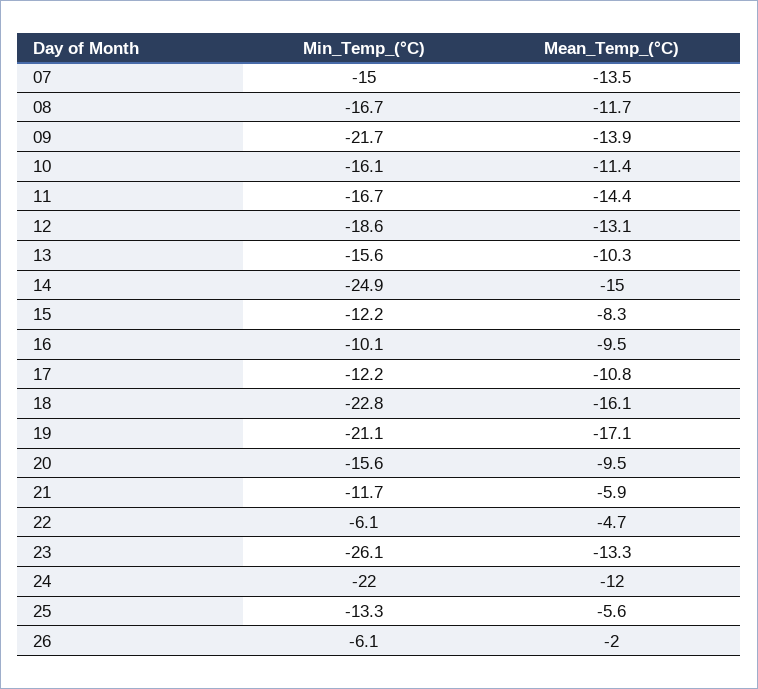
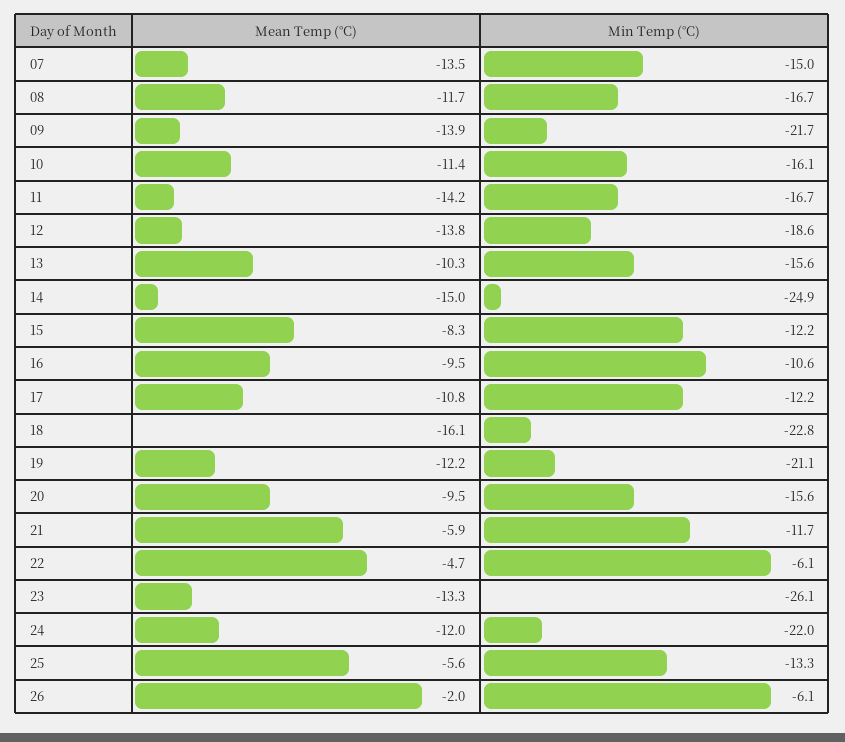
Mean_Temp_(°C), 11: -14.4 -> -14.2
Mean_Temp_(°C), 12: -13.1 -> -13.8
Min_Temp_(°C), 16: -10.1 -> -10.6
Mean_Temp_(°C), 19: -17.1 -> -12.2

